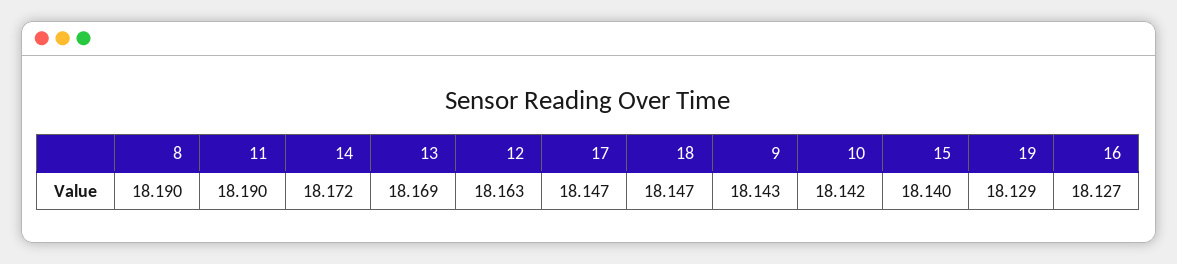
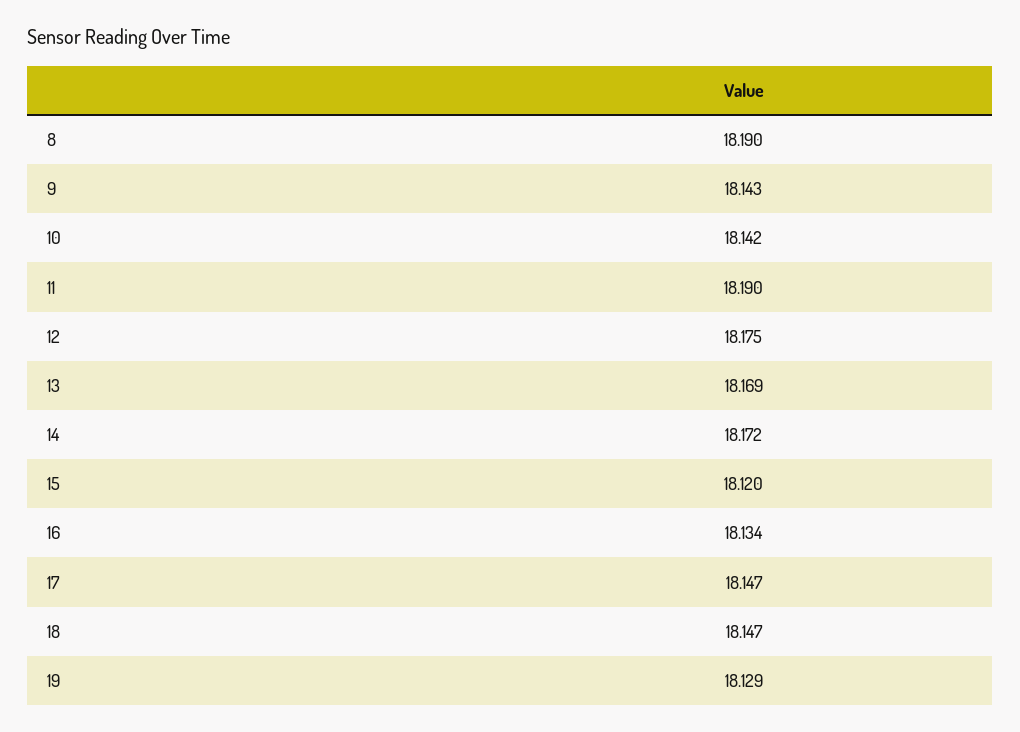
12: 18.163 -> 18.175
15: 18.14 -> 18.12
16: 18.127 -> 18.134

